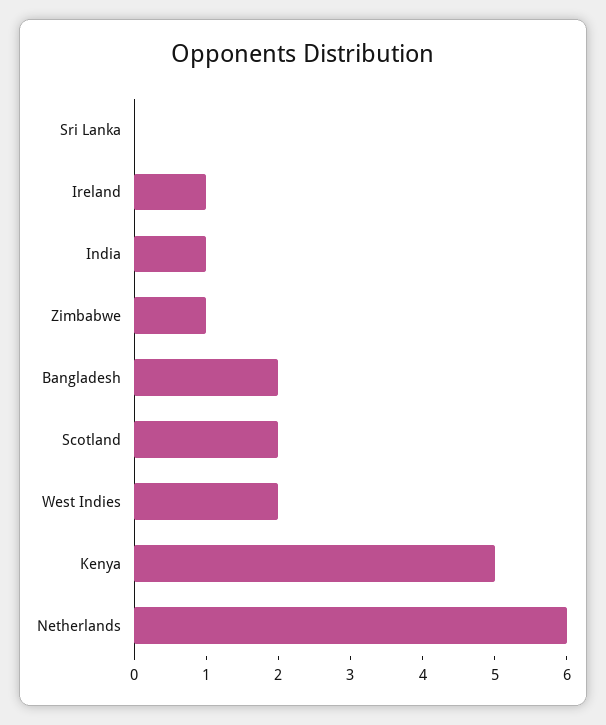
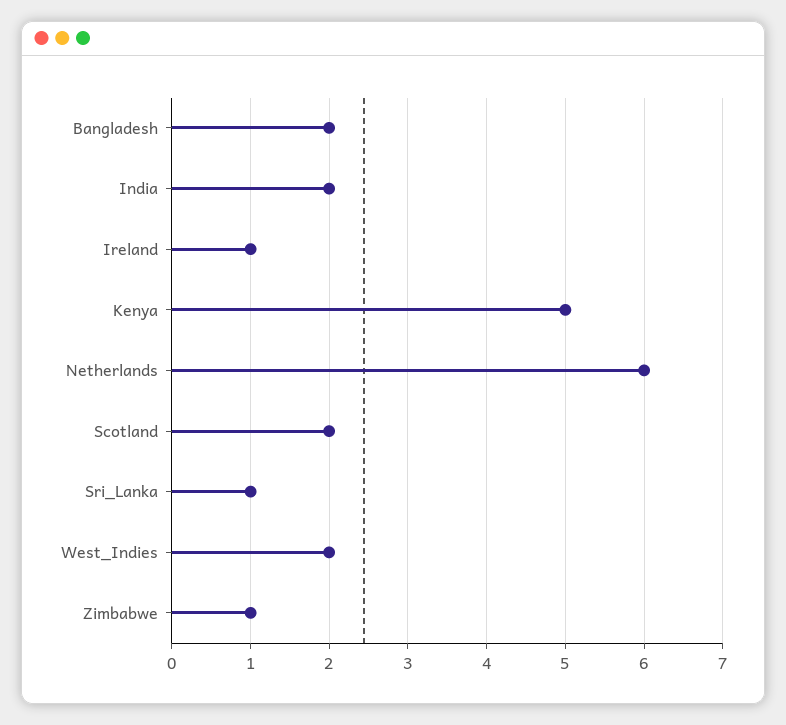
Sri Lanka: 0 -> 1
India: 1 -> 2

